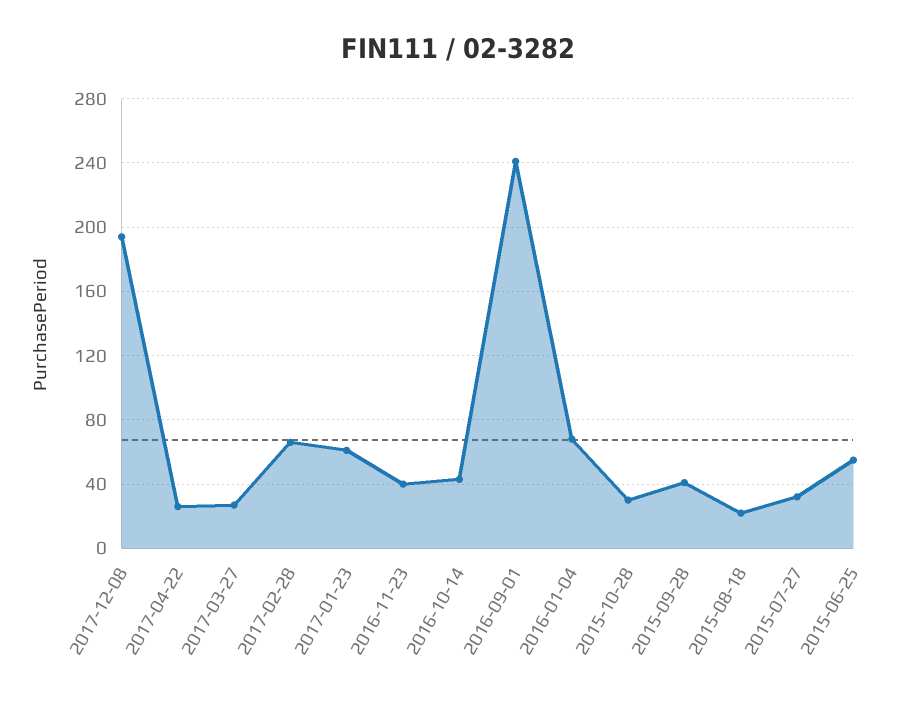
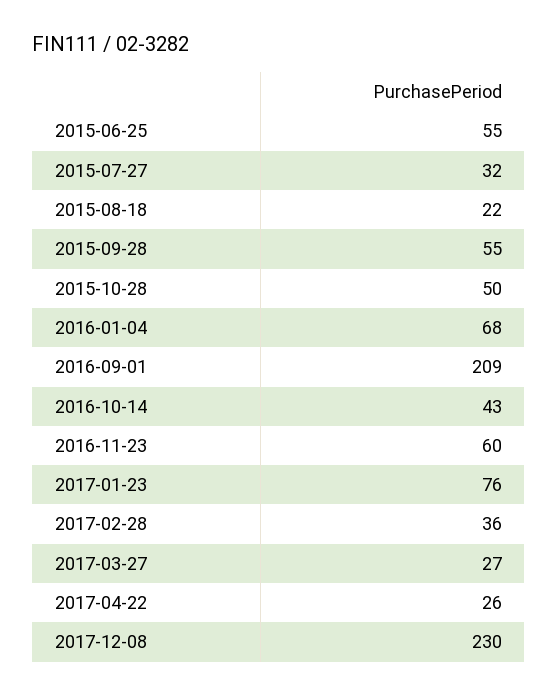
2017-12-08: 195 -> 230
2017-02-28: 65 -> 36
2017-01-23: 60 -> 76
2016-11-23: 40 -> 60
2016-09-01: 240 -> 209
2015-10-28: 30 -> 50
2015-09-28: 40 -> 55

